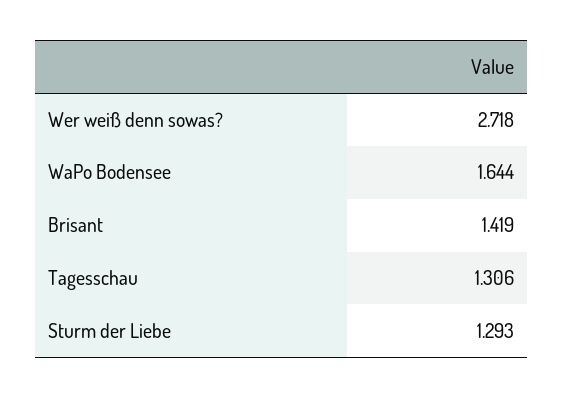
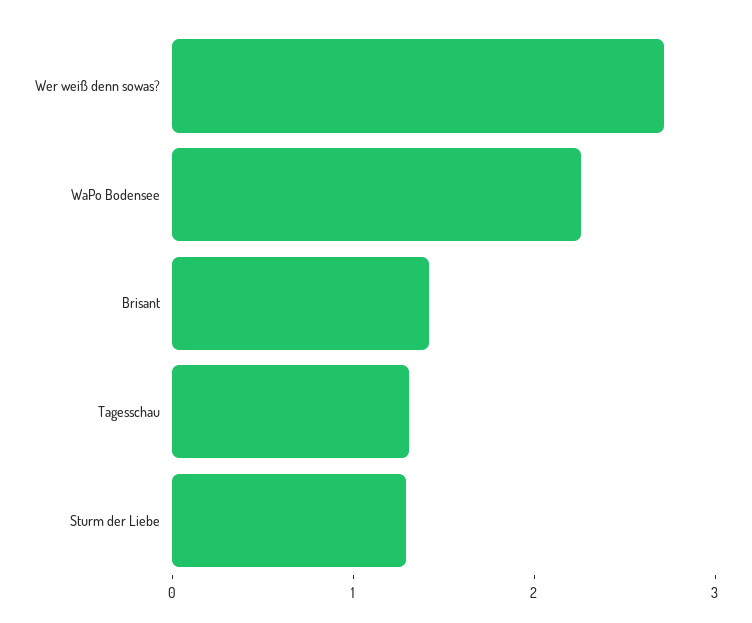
WaPo Bodensee: 1.644 -> 2.2

